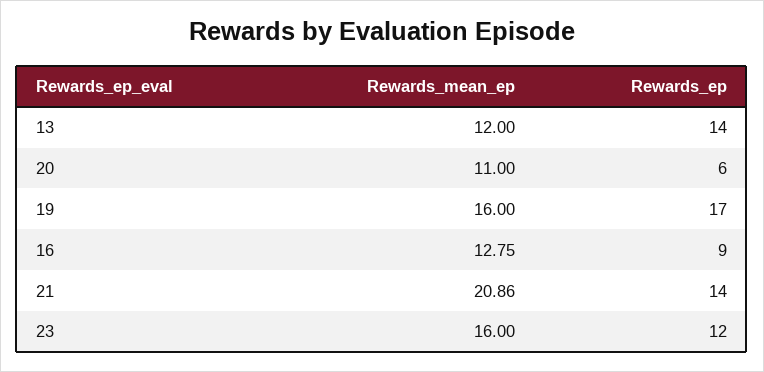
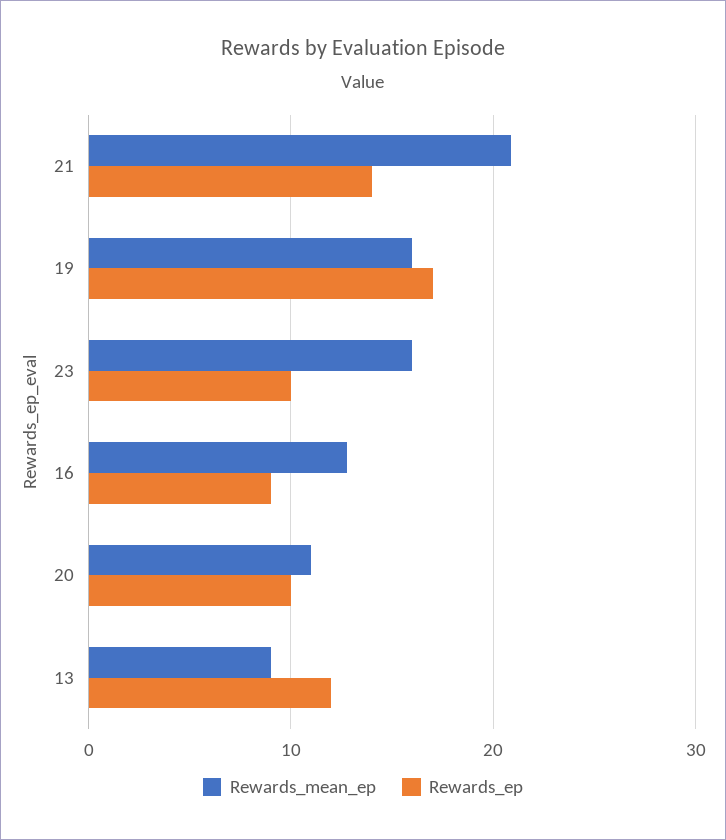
Rewards_mean_ep, 13: 12 -> 9
Rewards_ep, 13: 14 -> 12
Rewards_ep, 20: 6 -> 10
Rewards_ep, 23: 12 -> 10

